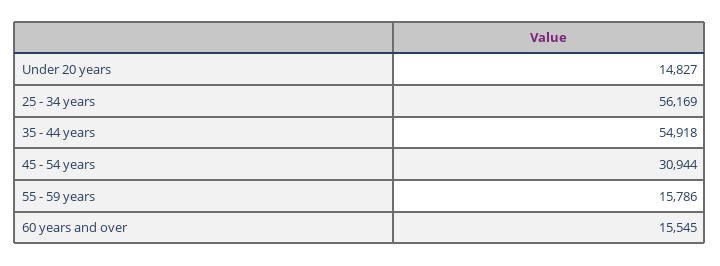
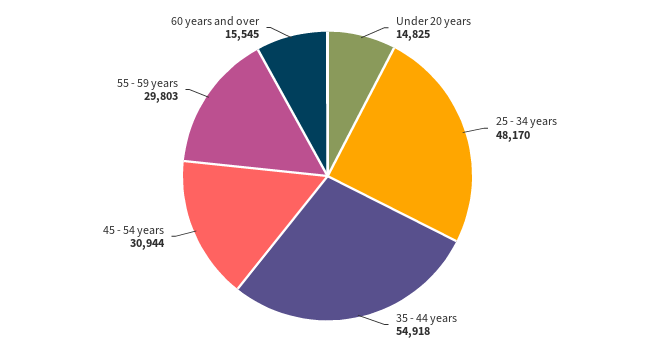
Under 20 years: 14827 -> 14825
25 - 34 years: 56169 -> 48170
55 - 59 years: 15786 -> 29803

